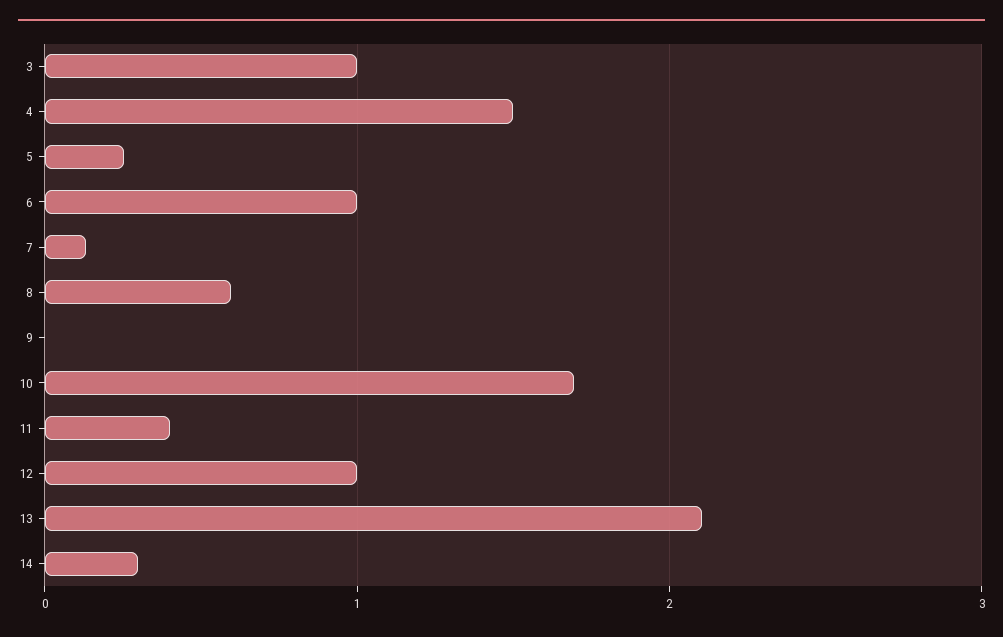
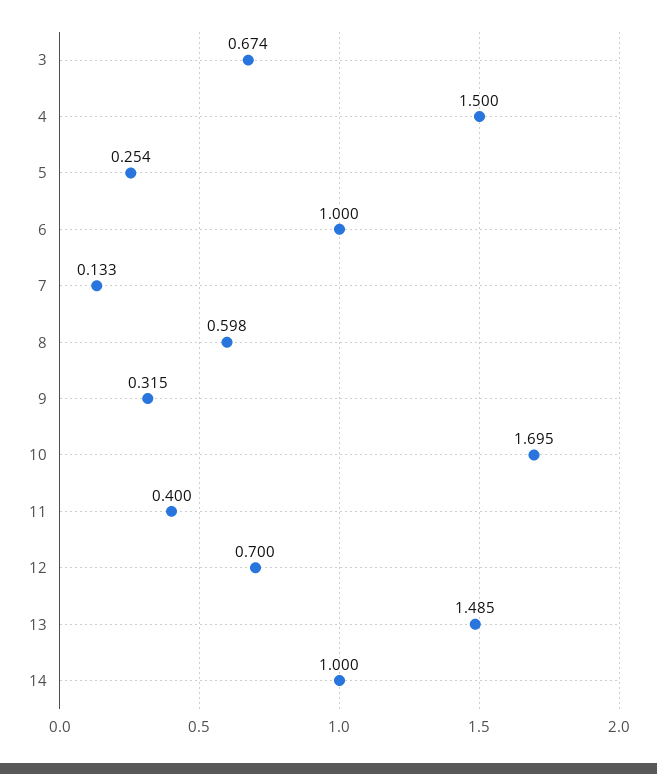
3: 1 -> 0.674
9: 0 -> 0.315
12: 1 -> 0.7
13: 2.1 -> 1.485
14: 0.3 -> 1

